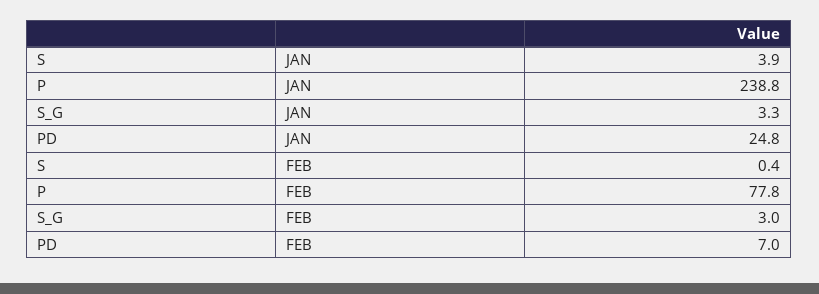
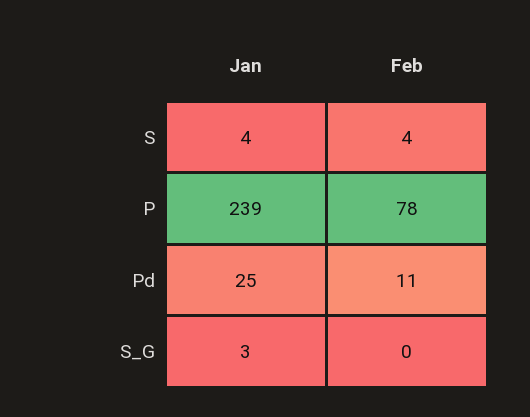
S, FEB: 0.4 -> 4
S_G, FEB: 3 -> 0
PD, FEB: 7 -> 11

